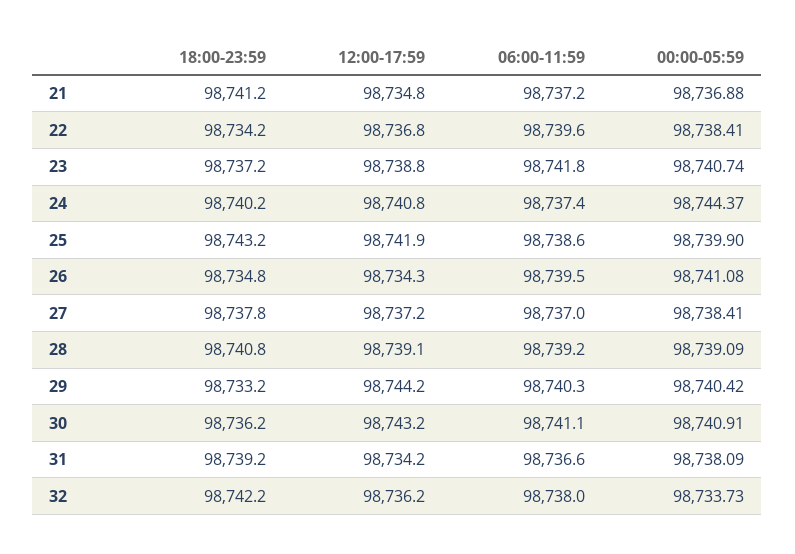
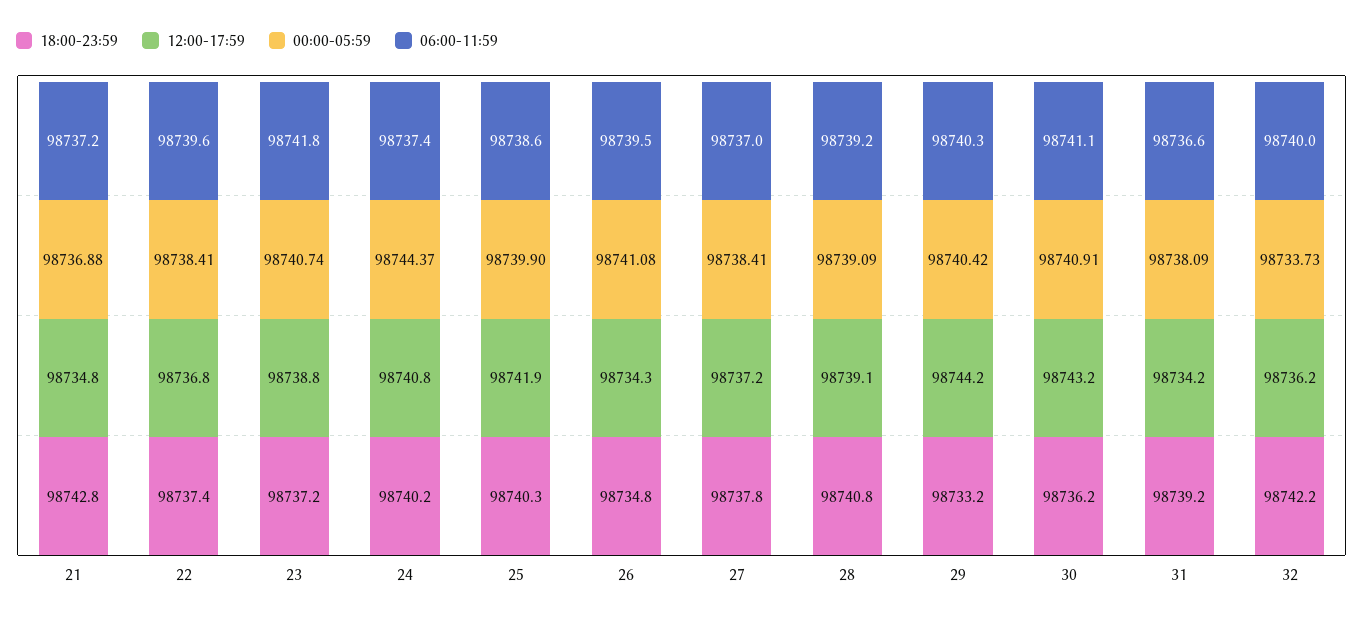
18:00-23:59, 21: 98741.2 -> 98742.8
18:00-23:59, 22: 98734.2 -> 98737.4
18:00-23:59, 25: 98743.2 -> 98740.3
06:00-11:59, 32: 98738 -> 98740

